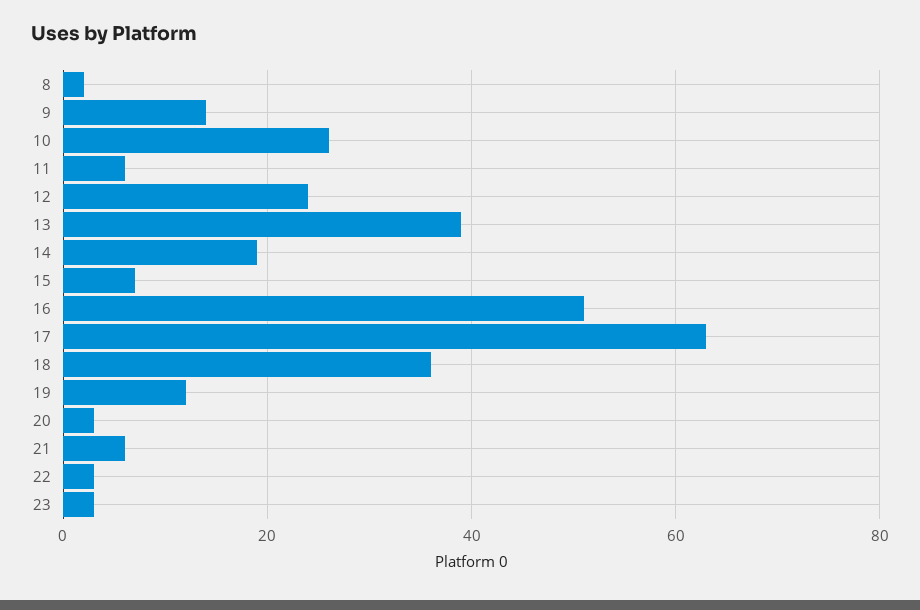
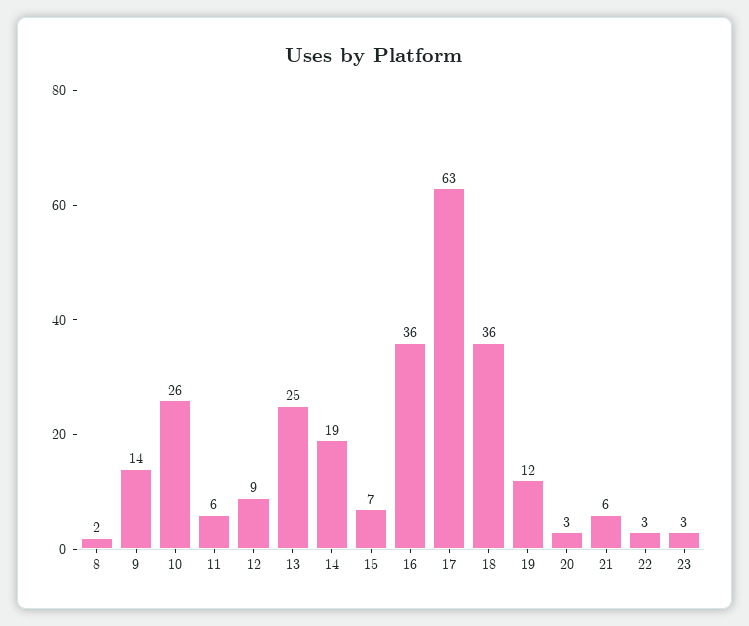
12: 25 -> 9
13: 40 -> 25
16: 50 -> 36

